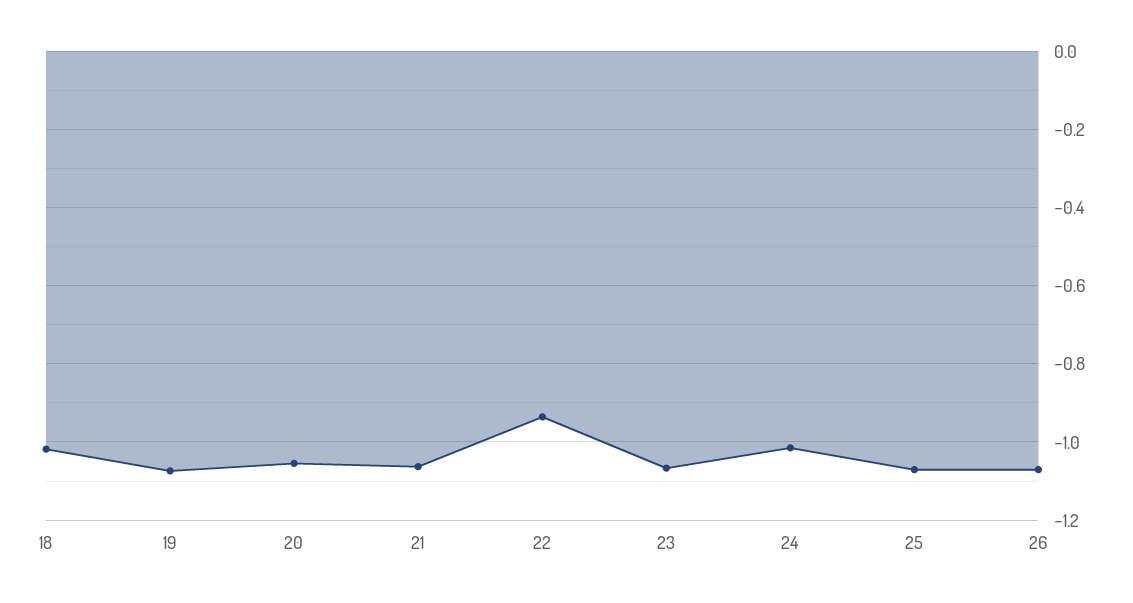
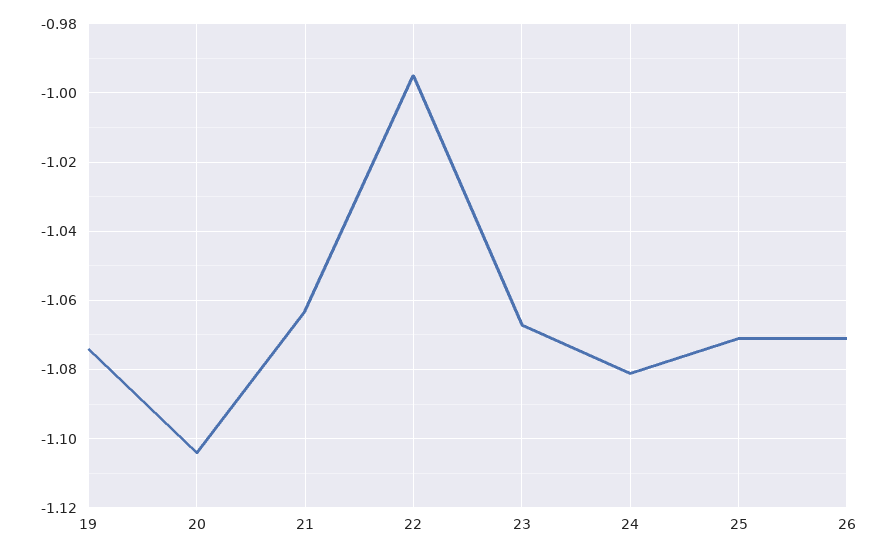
18: -1.02 -> none
20: -1.06 -> -1.105
22: -0.94 -> -0.995
24: -1.02 -> -1.08

